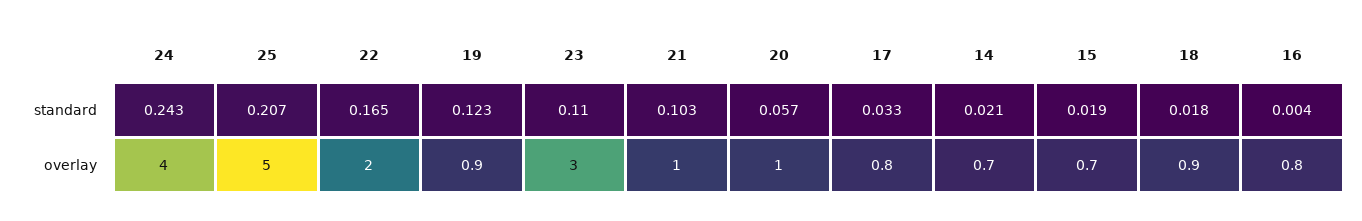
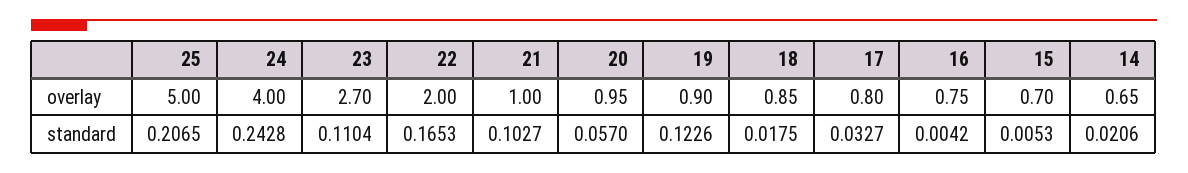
15, standard: 0.019 -> 0.0053
23, overlay: 3 -> 2.7

